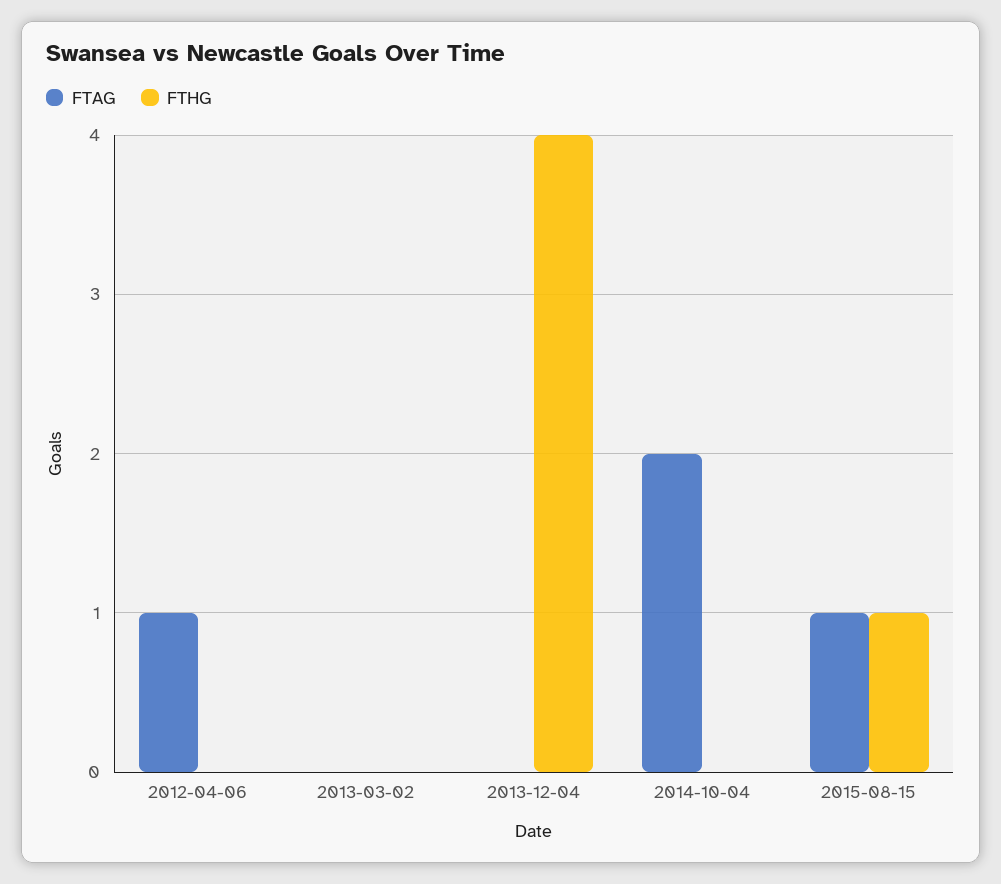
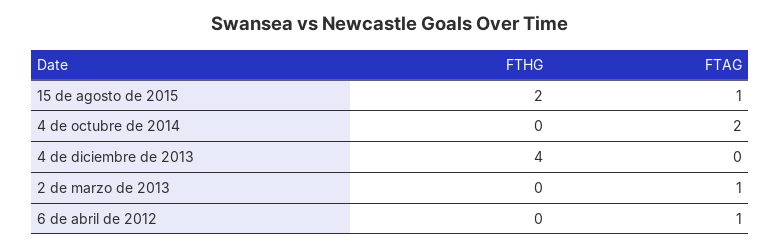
FTAG, 2013-03-02: 0 -> 1
FTHG, 2015-08-15: 1 -> 2

